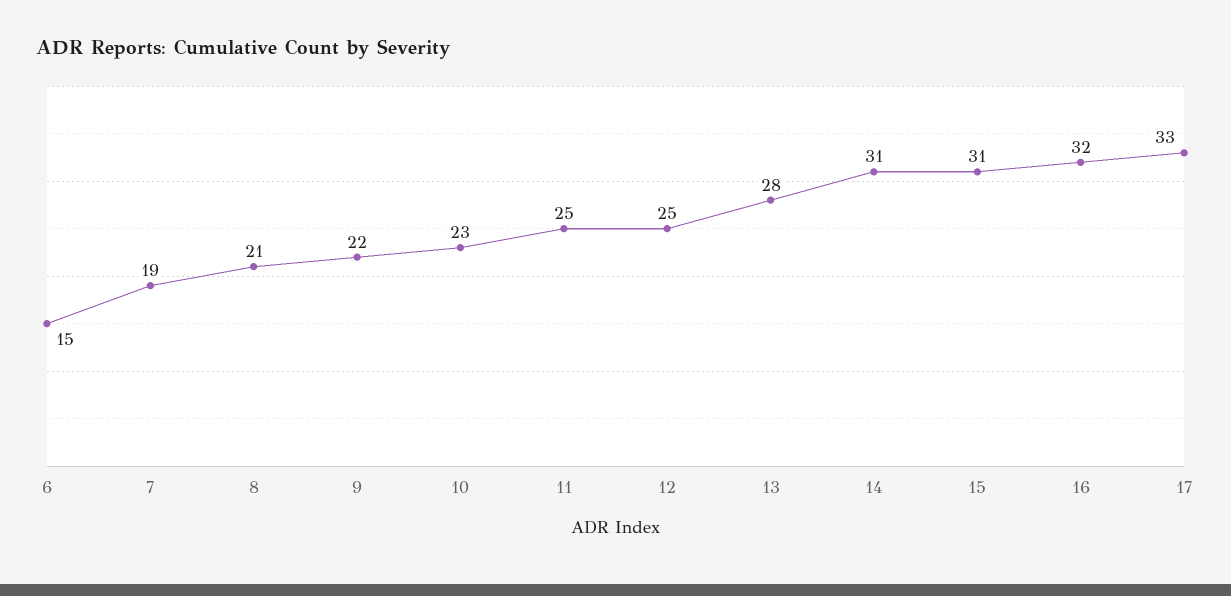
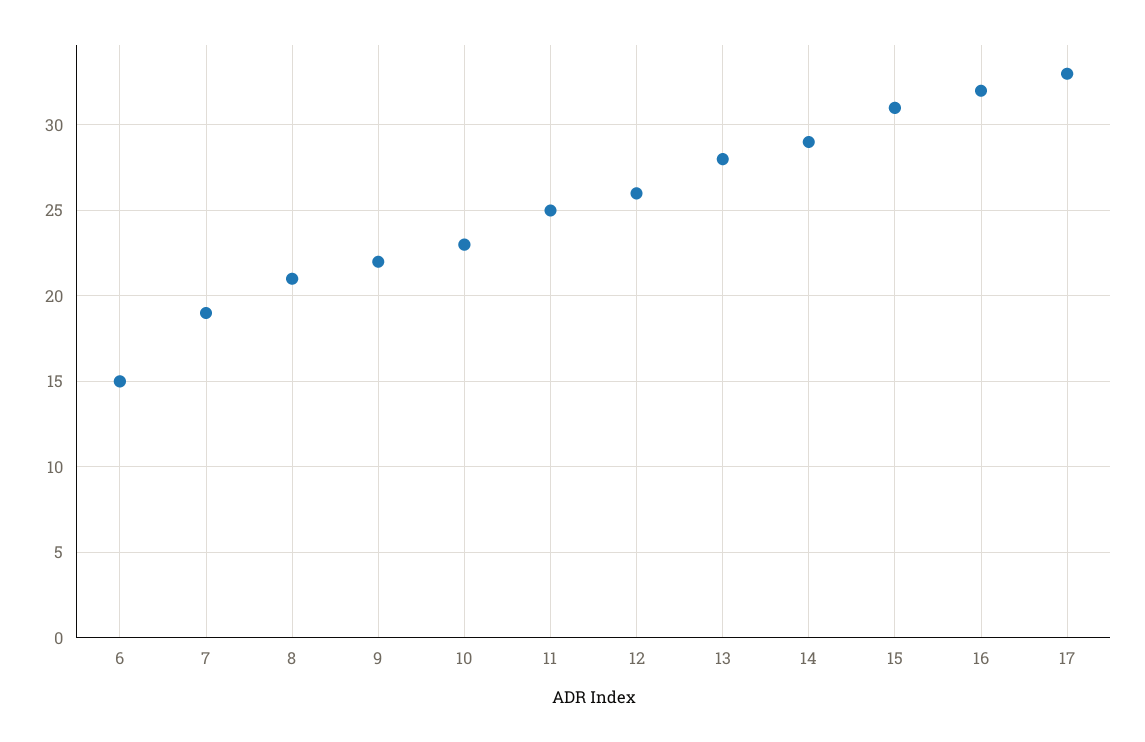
12: 25 -> 26
14: 31 -> 29

